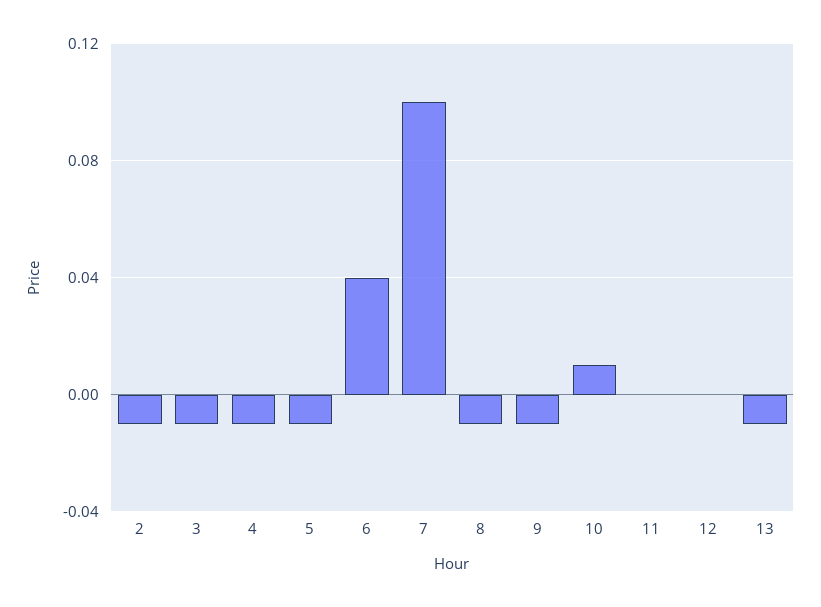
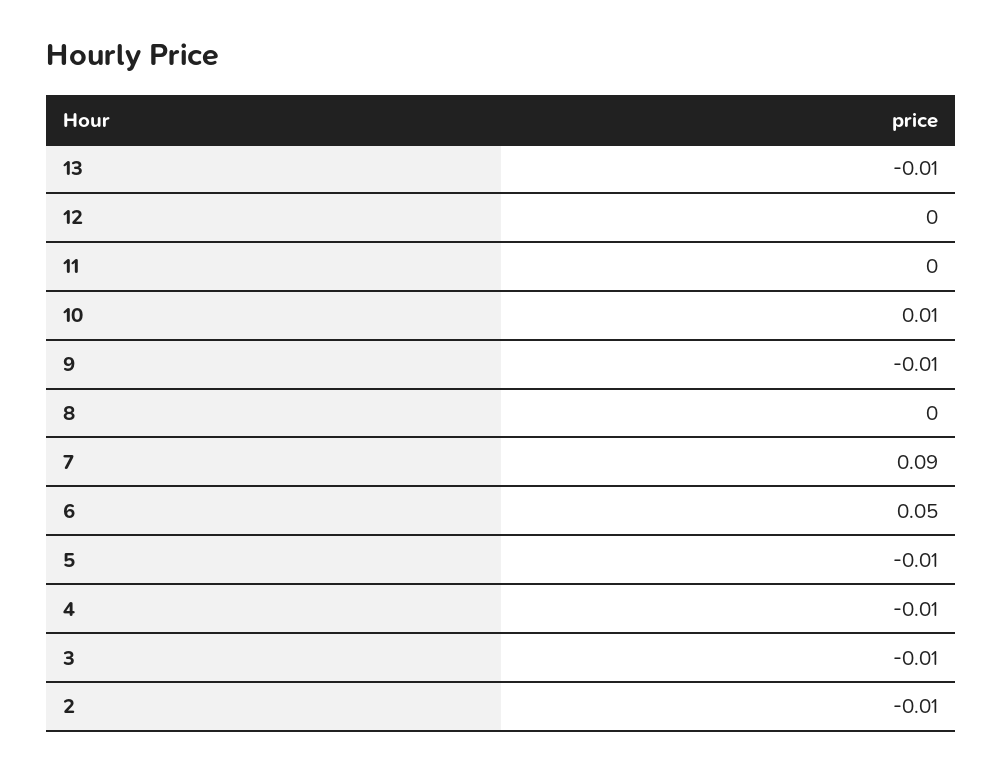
6: 0.04 -> 0.05
7: 0.1 -> 0.09
8: -0.01 -> 0

